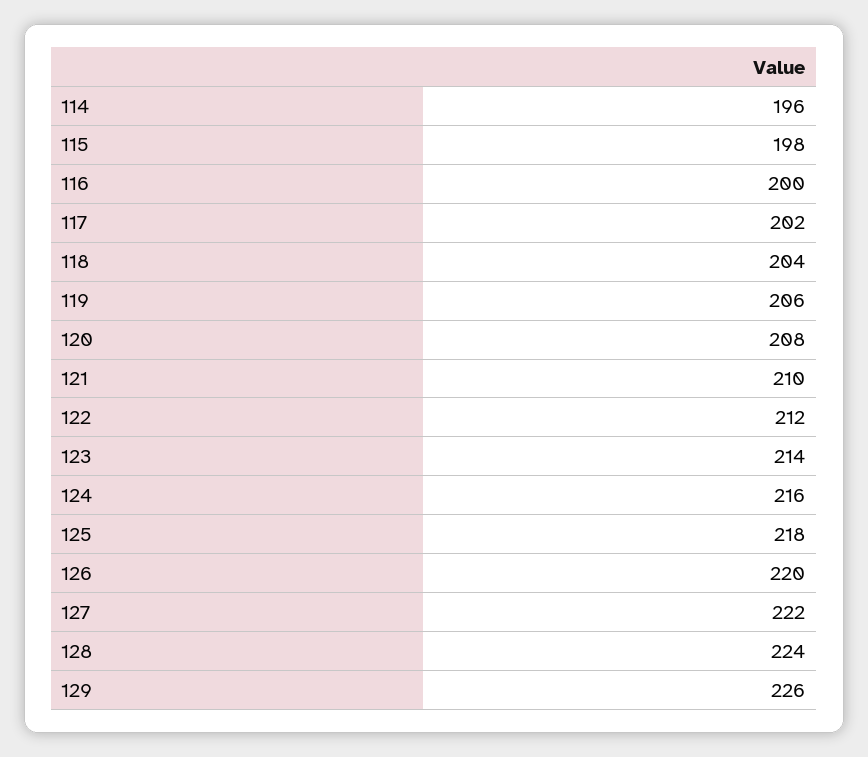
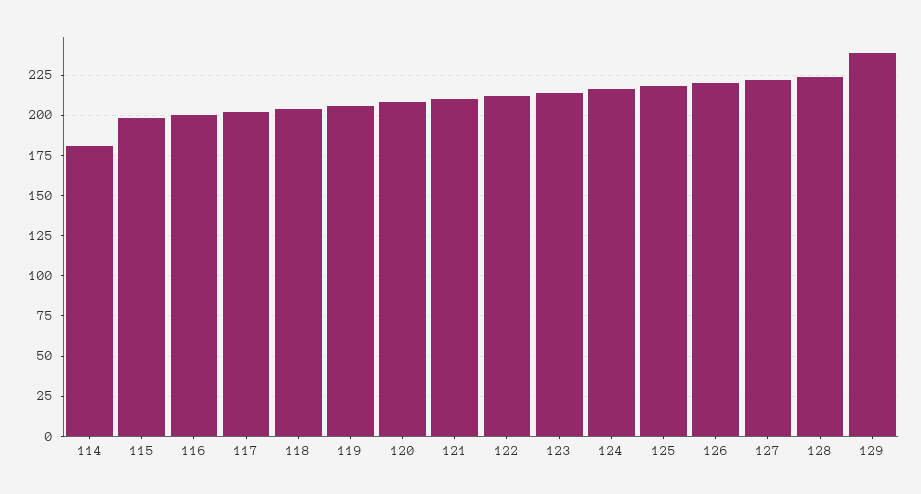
114: 196 -> 180
129: 226 -> 240

